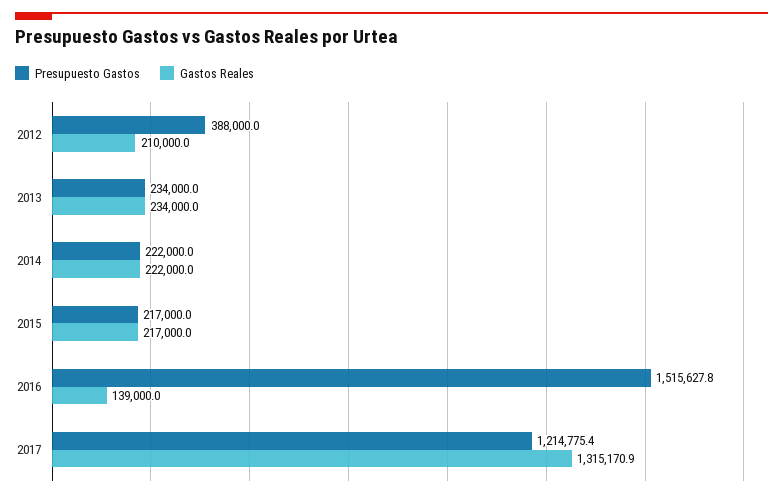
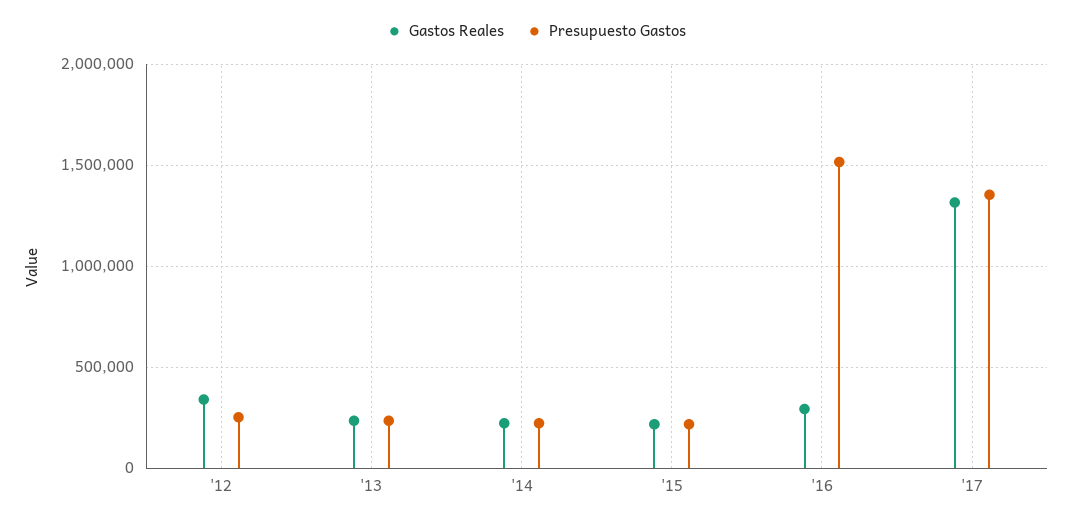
Presupuesto Gastos, 2012: 388000 -> 250000
Gastos Reales, 2012: 210000 -> 350000
Gastos Reales, 2016: 139000 -> 300000
Presupuesto Gastos, 2017: 1214775.4 -> 1350000

